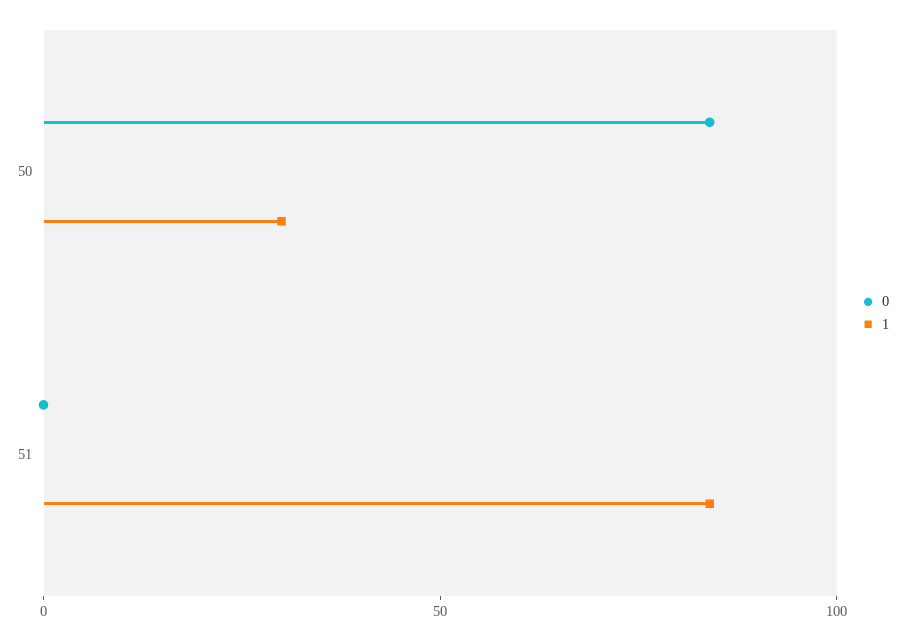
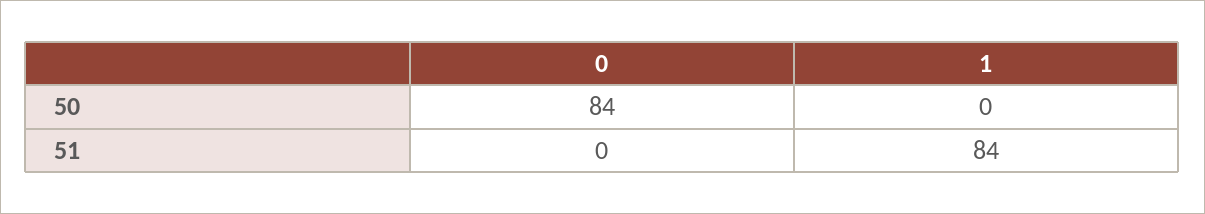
1, 50: 30 -> 0

